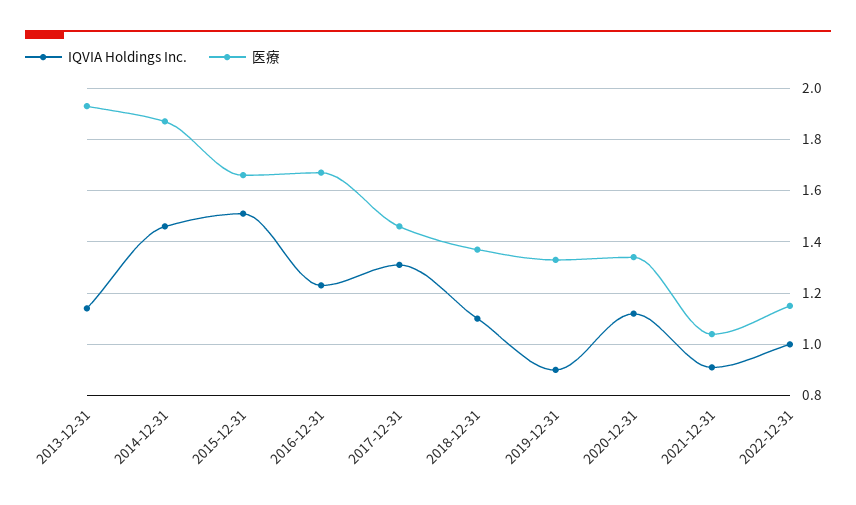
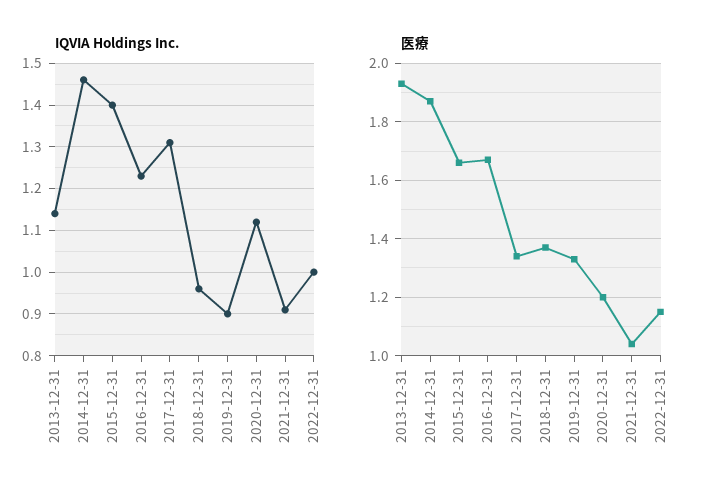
IQVIA Holdings Inc., 2015-12-31: 1.5 -> 1.4
医療, 2017-12-31: 1.45 -> 1.35
IQVIA Holdings Inc., 2018-12-31: 1.1 -> 0.95
医療, 2020-12-31: 1.35 -> 1.2

